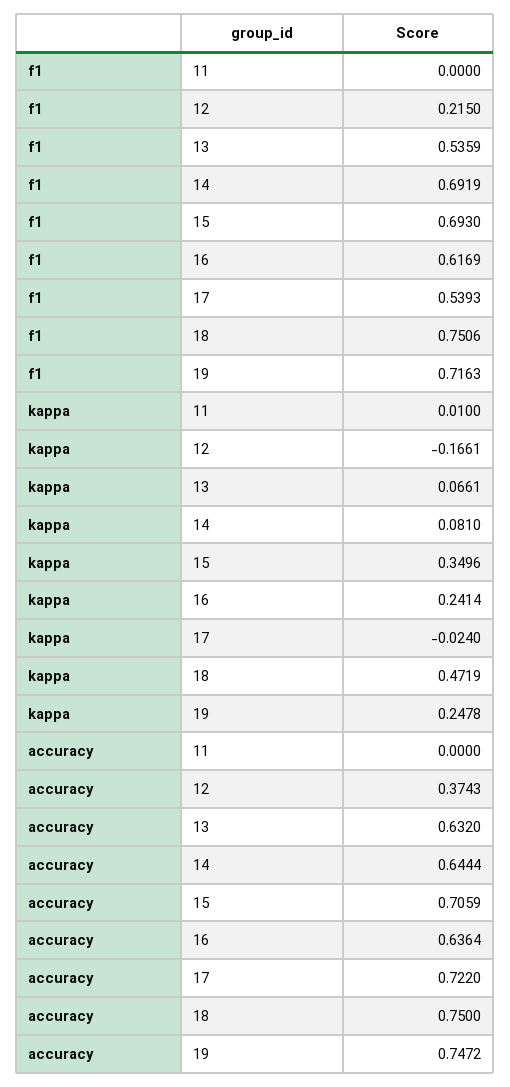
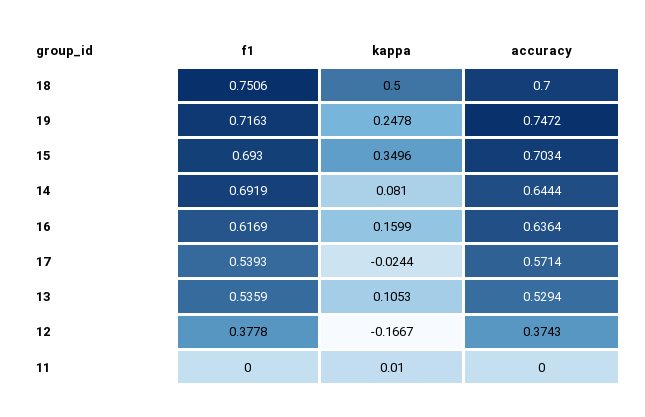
f1, 12: 0.215 -> 0.3778
kappa, 12: -0.1661 -> -0.1667
kappa, 13: 0.0661 -> 0.1053
kappa, 16: 0.2414 -> 0.1599
kappa, 17: -0.024 -> -0.0244
kappa, 18: 0.4719 -> 0.5
accuracy, 13: 0.632 -> 0.5294
accuracy, 15: 0.7059 -> 0.7034
accuracy, 17: 0.722 -> 0.5714
accuracy, 18: 0.75 -> 0.7

